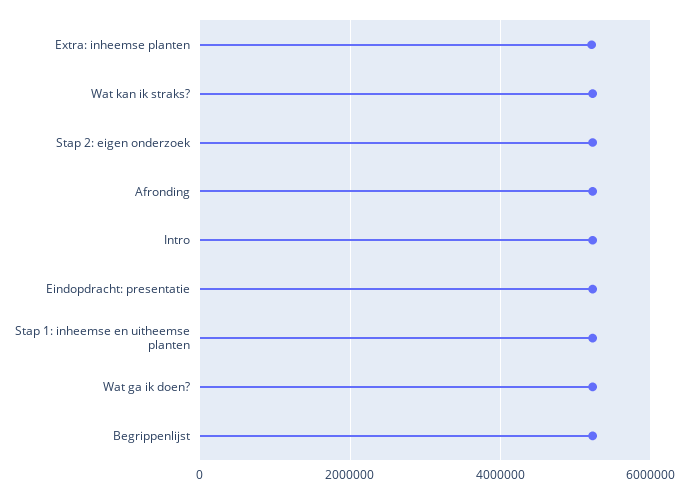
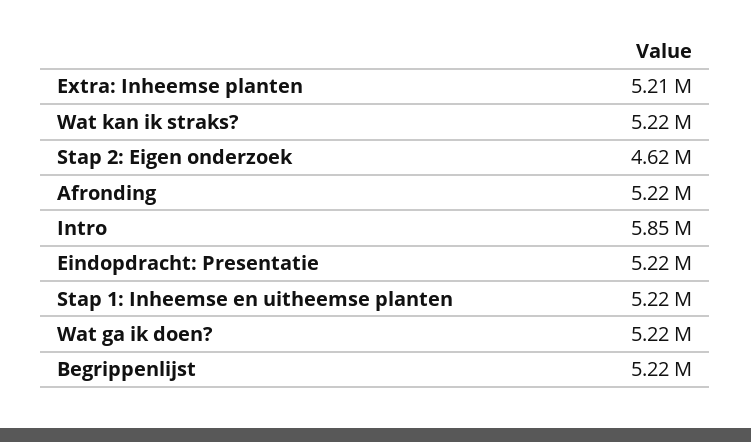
Stap 2: eigen onderzoek: 5200000 -> 4620000
Intro: 5200000 -> 5850000

